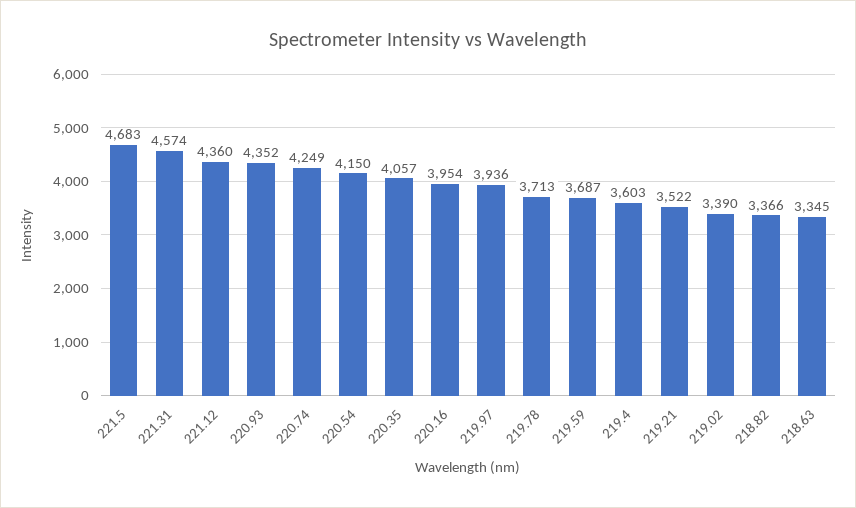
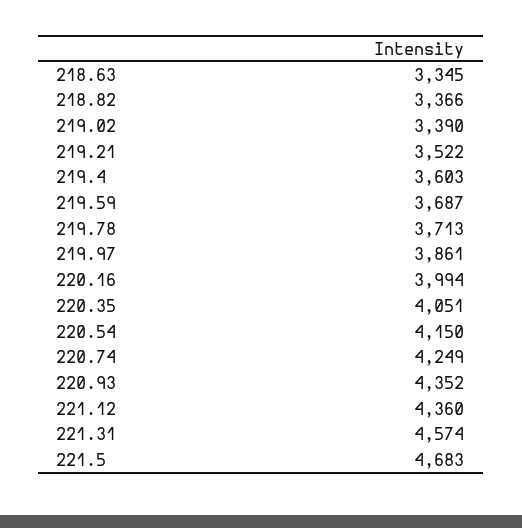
220.35: 4057 -> 4051
220.16: 3954 -> 3994
219.97: 3936 -> 3861

